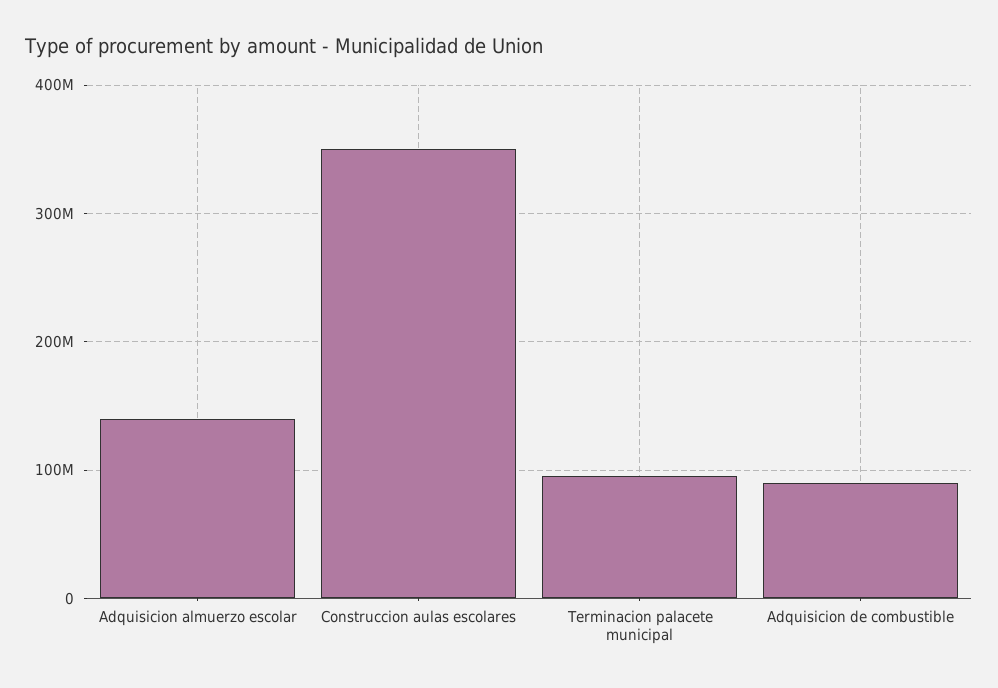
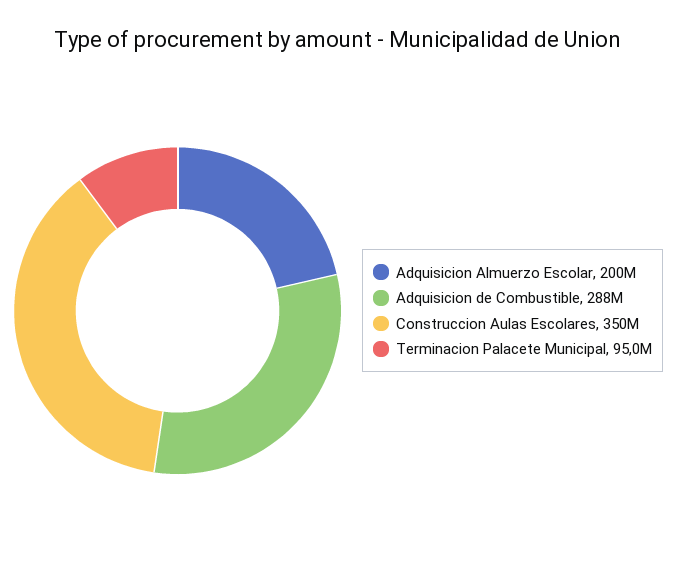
Adquisicion almuerzo escolar: 140000000 -> 200000000
Adquisicion de combustible: 90000000 -> 288000000

